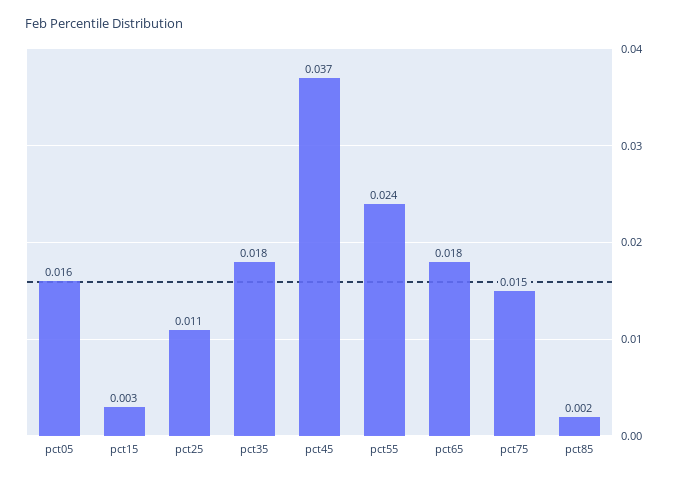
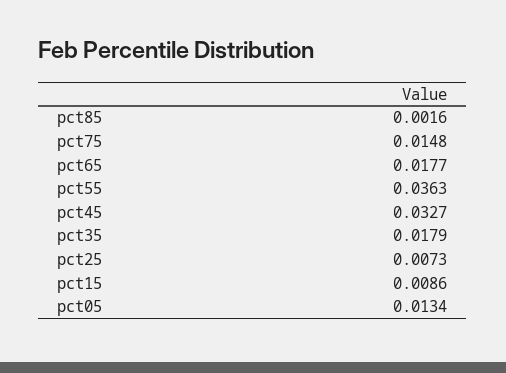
pct05: 0.016 -> 0.0134
pct15: 0.003 -> 0.0086
pct25: 0.011 -> 0.0073
pct45: 0.037 -> 0.0327
pct55: 0.024 -> 0.0363

